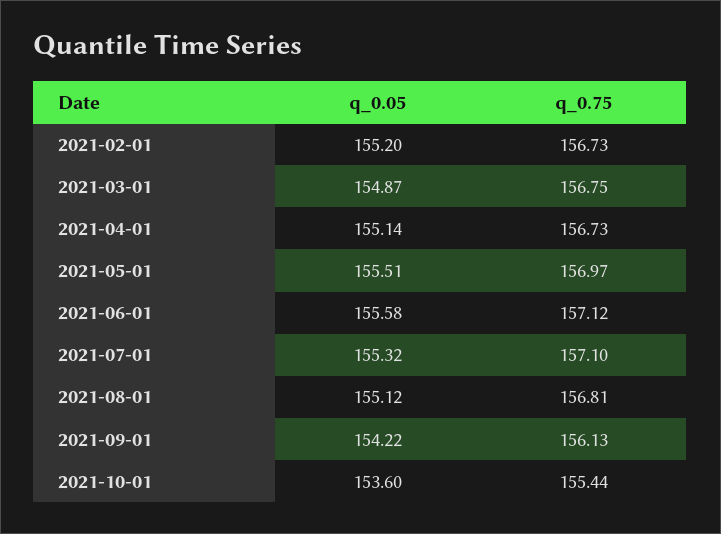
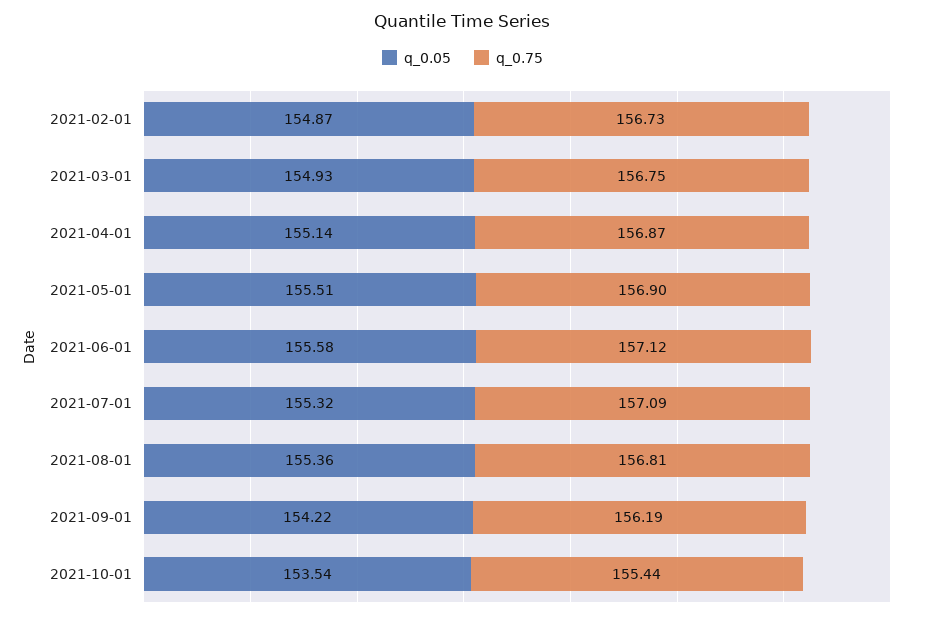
q_0.05, 2021-02-01: 155.2 -> 154.87
q_0.05, 2021-03-01: 154.87 -> 154.93
q_0.75, 2021-04-01: 156.73 -> 156.87
q_0.75, 2021-05-01: 156.97 -> 156.9
q_0.75, 2021-07-01: 157.1 -> 157.09
q_0.05, 2021-08-01: 155.12 -> 155.36
q_0.75, 2021-09-01: 156.13 -> 156.19
q_0.05, 2021-10-01: 153.6 -> 153.54

